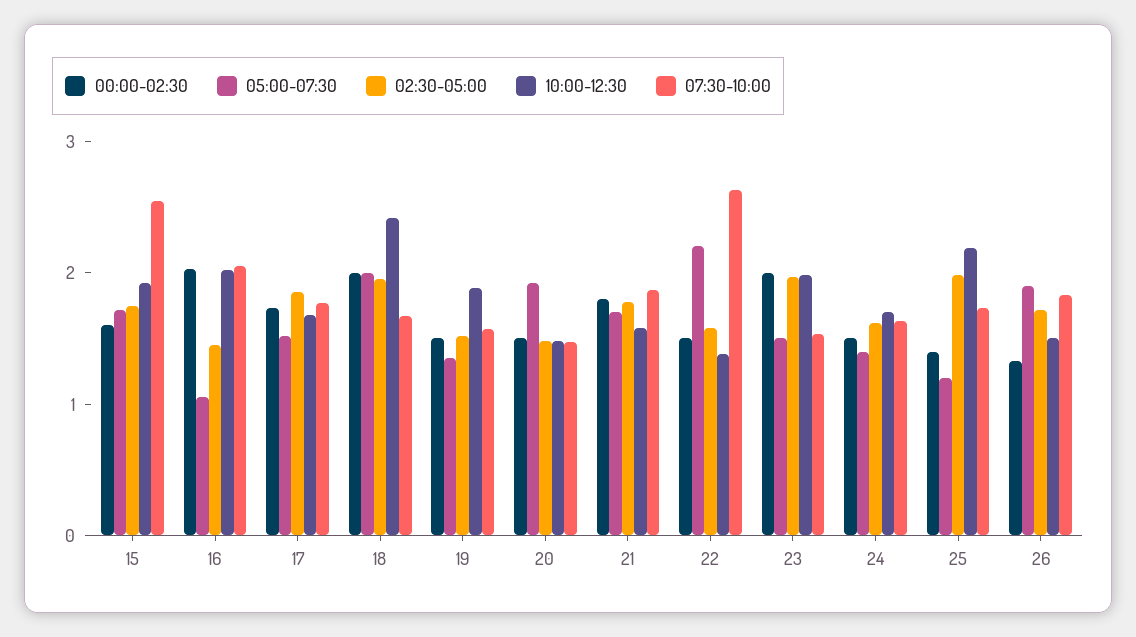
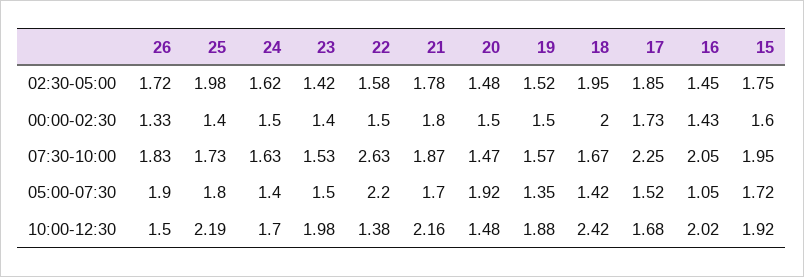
07:30-10:00, 15: 2.6 -> 1.95
00:00-02:30, 16: 2 -> 1.43
07:30-10:00, 17: 1.8 -> 2.25
05:00-07:30, 18: 2 -> 1.42
10:00-12:30, 21: 1.6 -> 2.16
00:00-02:30, 23: 2 -> 1.4
02:30-05:00, 23: 2 -> 1.42
05:00-07:30, 25: 1.2 -> 1.8

